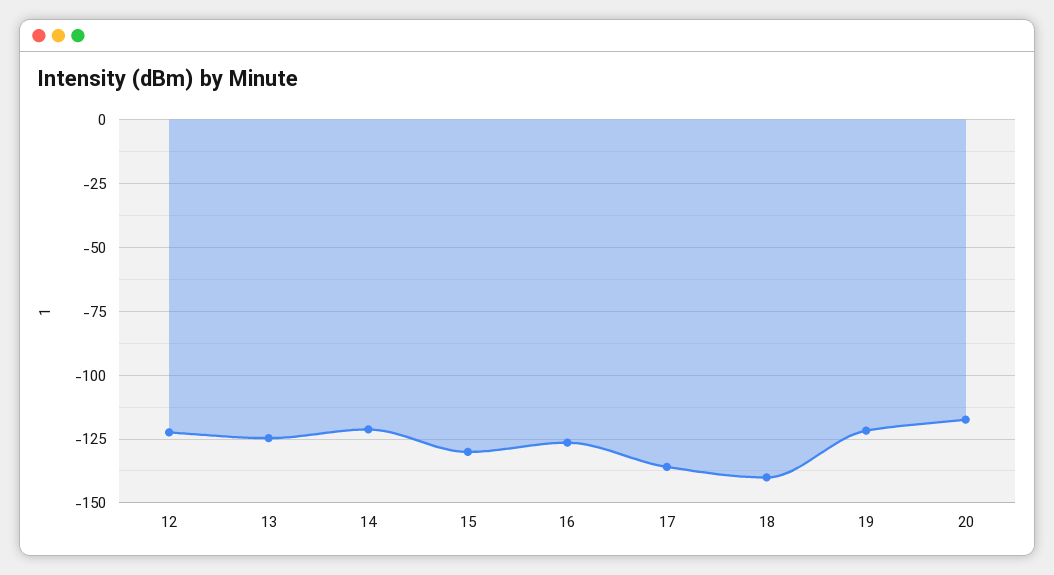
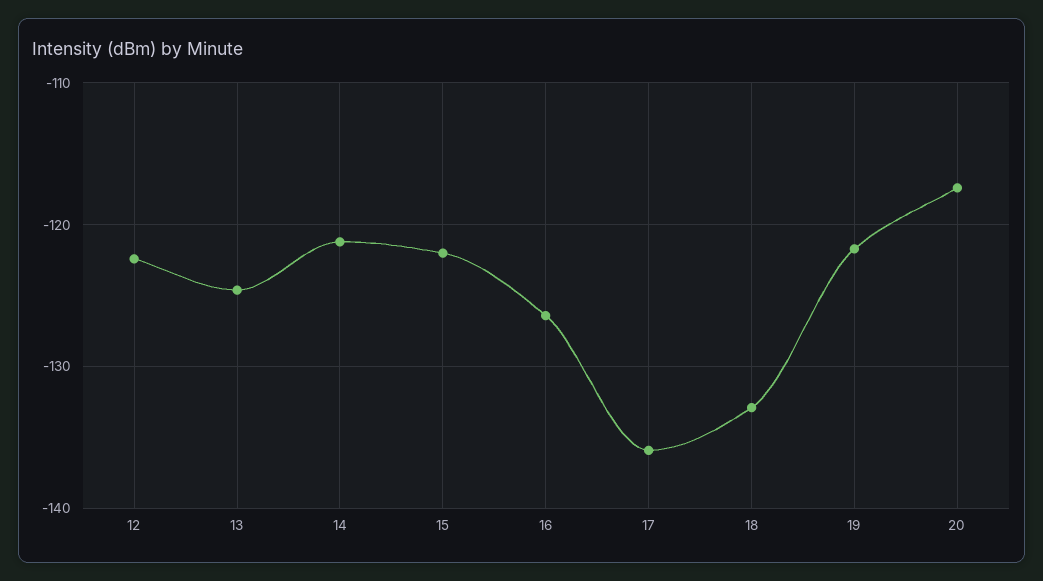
15: -130 -> -122
18: -140 -> -133

